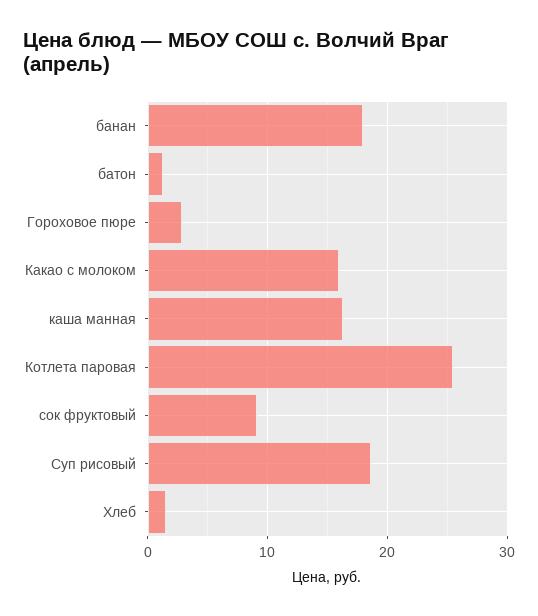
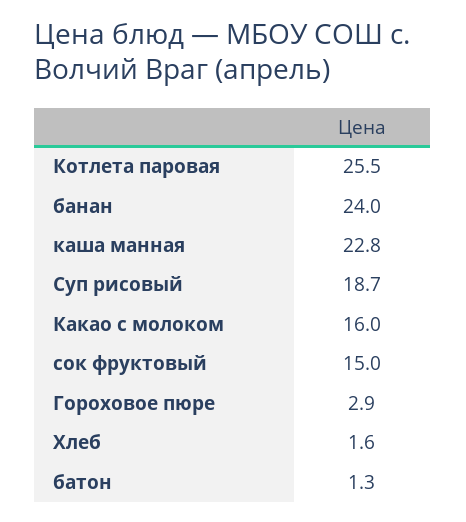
банан: 18 -> 24
каша манная: 16 -> 22.8
сок фруктовый: 9 -> 15

